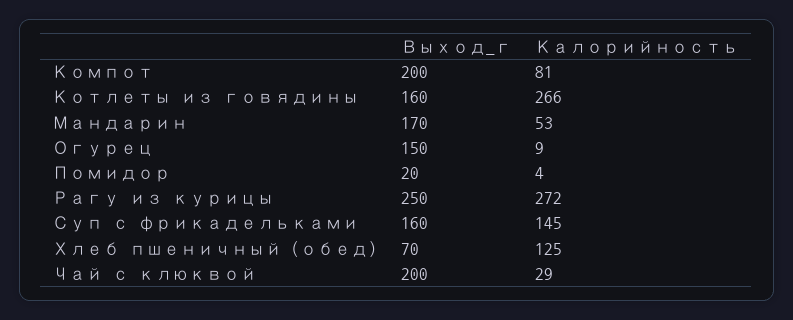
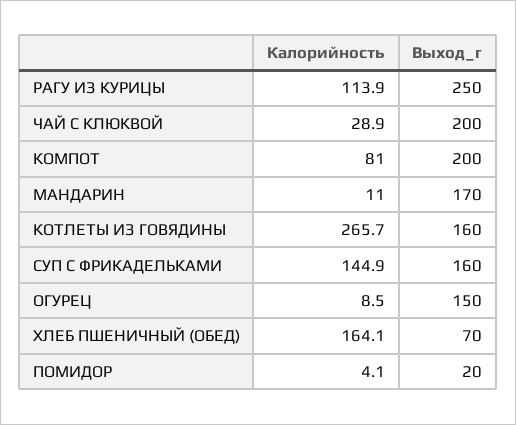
Калорийность, Мандарин: 53 -> 11
Калорийность, Рагу из курицы: 272 -> 113.9
Калорийность, Хлеб пшеничный (обед): 125 -> 164.1

